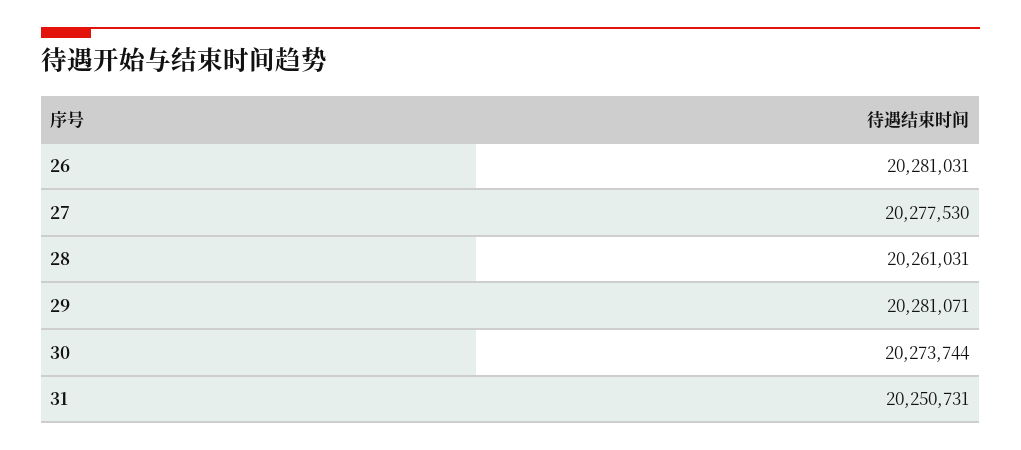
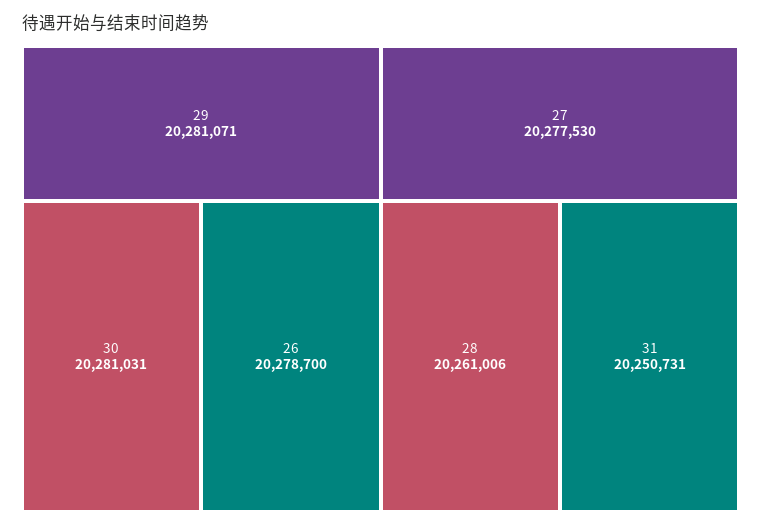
26: 20281031 -> 20278700
28: 20261031 -> 20261006
30: 20273744 -> 20281031

